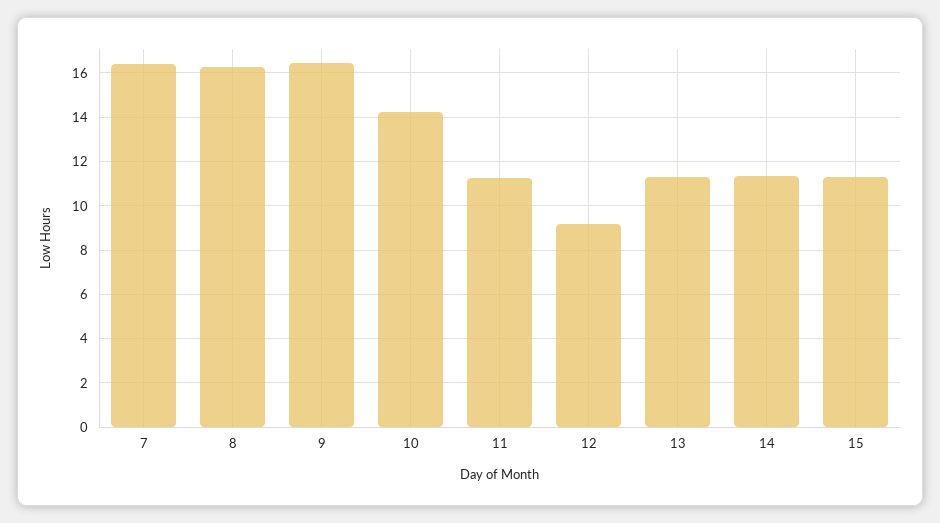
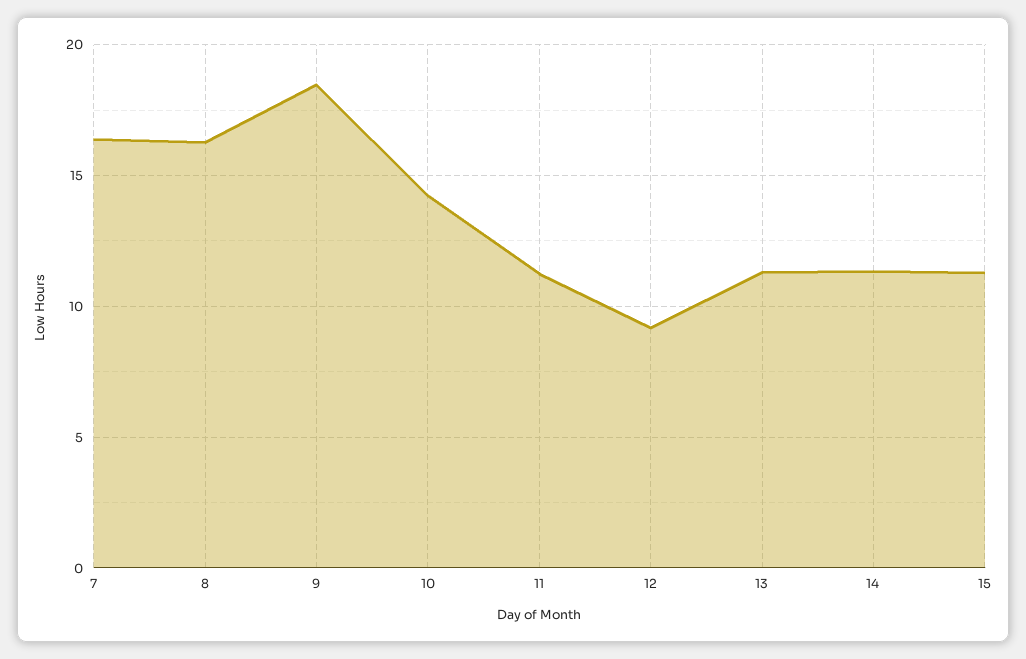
9: 16.5 -> 18.5

